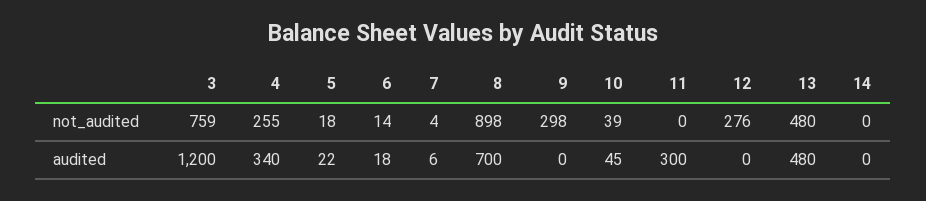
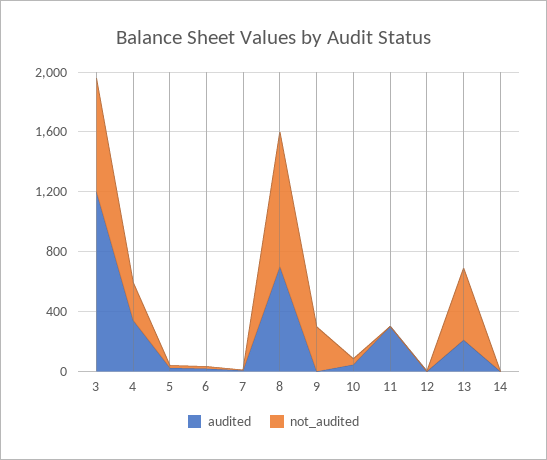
not_audited, 12: 276 -> 0
audited, 13: 480 -> 200

